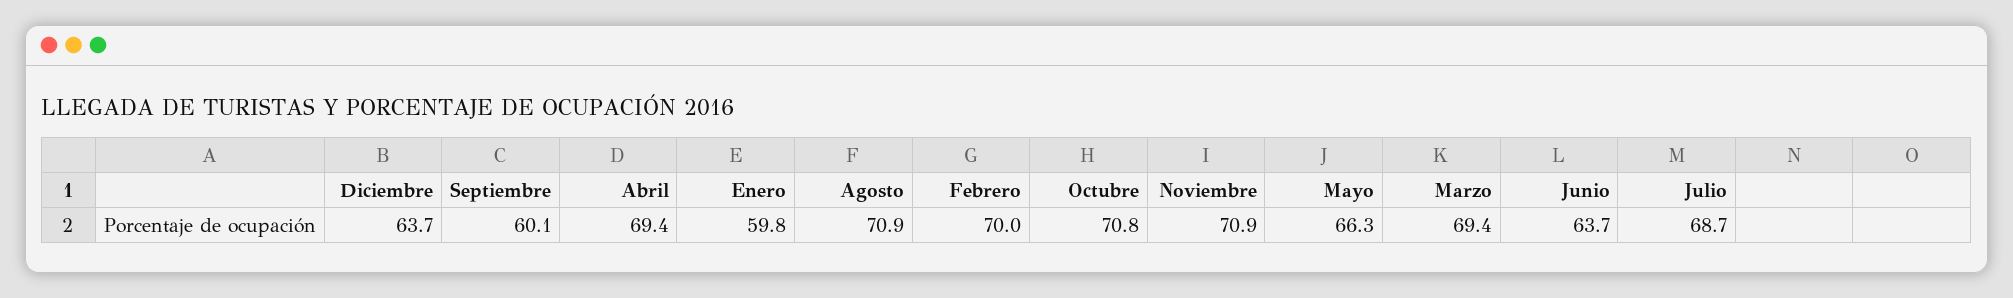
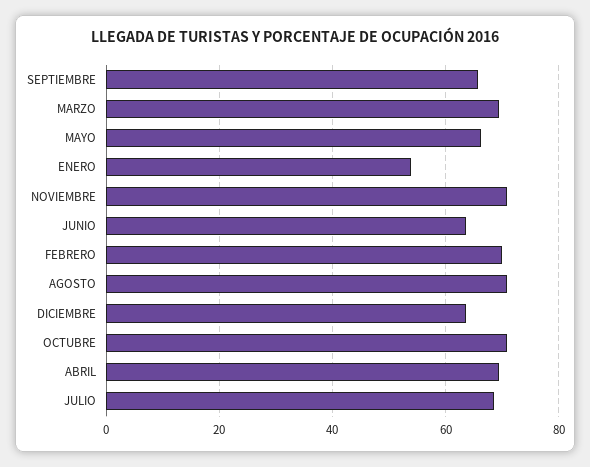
Septiembre: 60.1 -> 66
Enero: 59.8 -> 54

